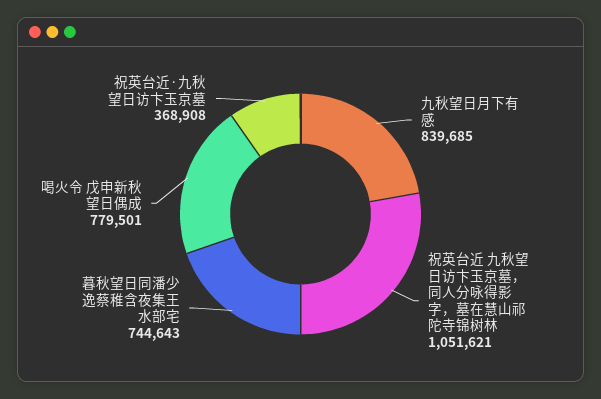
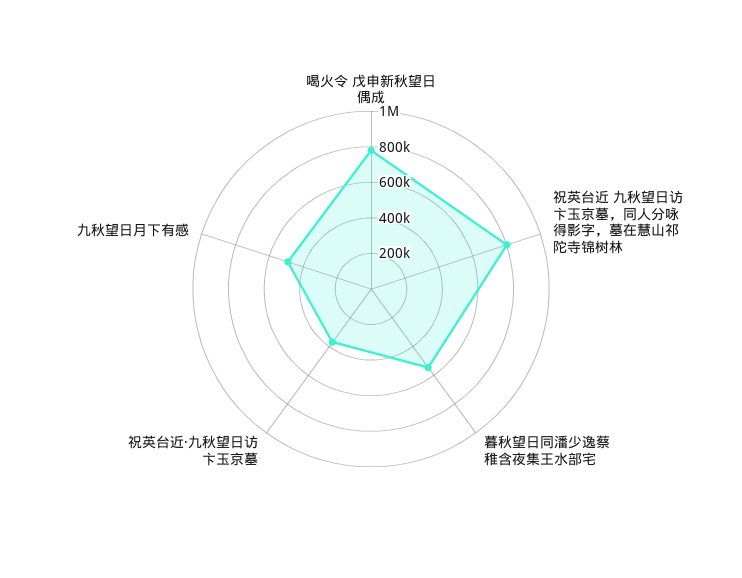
九秋望日月下有感: 839685 -> 500000
祝英台近 九秋望日访卞玉京墓，同人分咏得影字，墓在慧山祁陀寺锦树林: 1051621 -> 800000
暮秋望日同潘少逸蔡稚含夜集王水部宅: 744643 -> 550000

